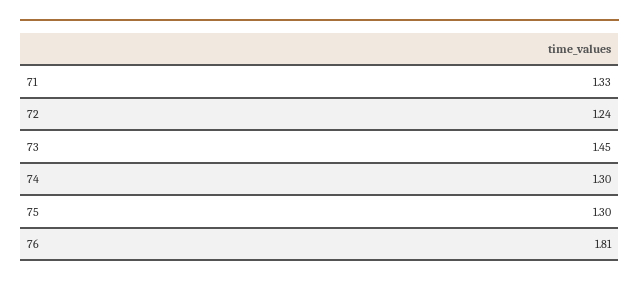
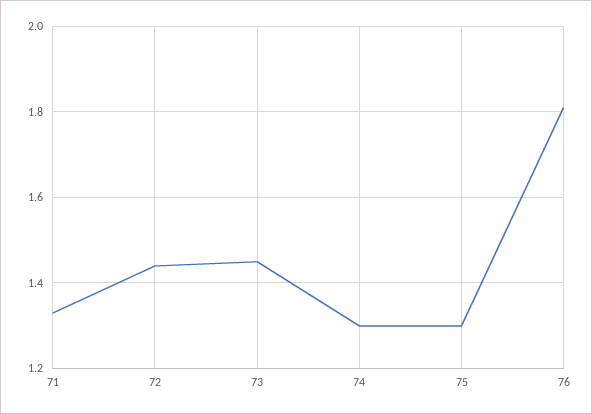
72: 1.24 -> 1.45

